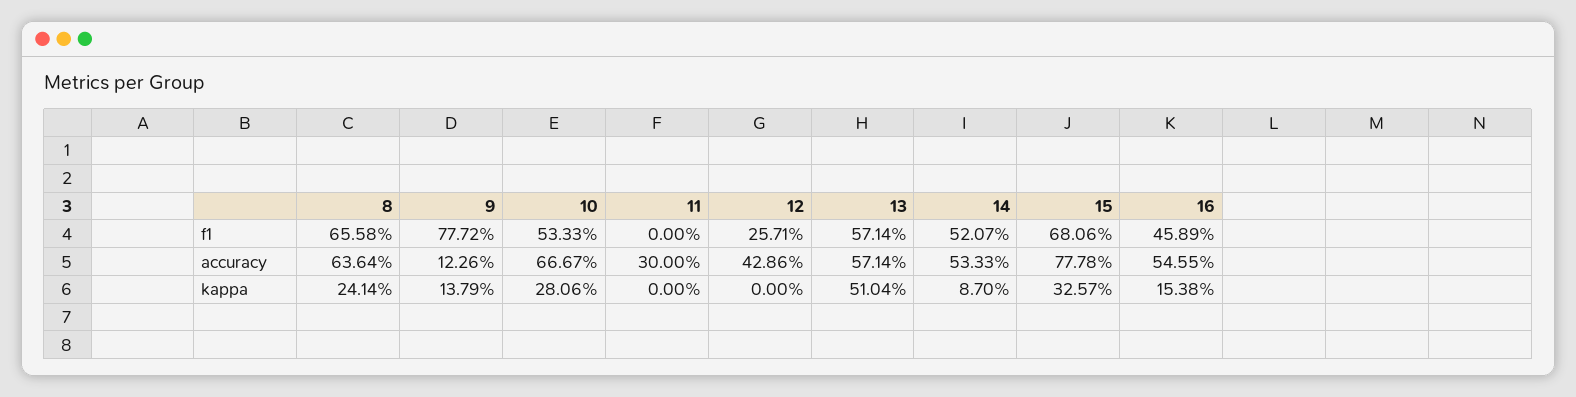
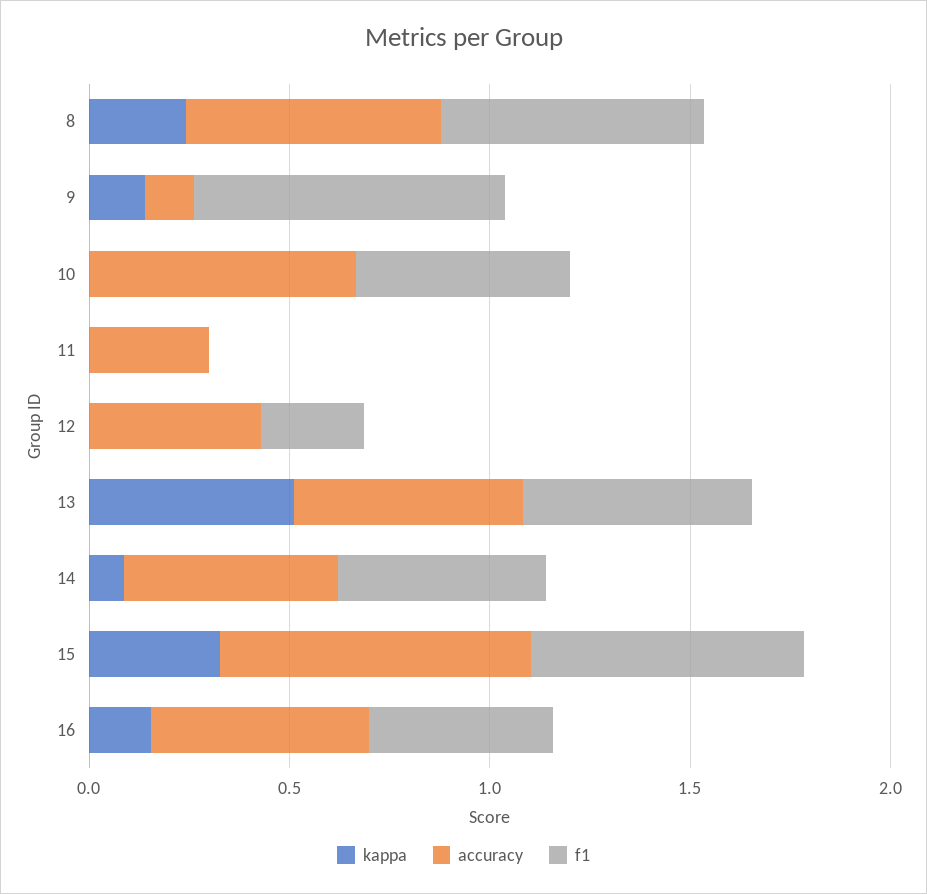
kappa, 10: 0.2806 -> 0

